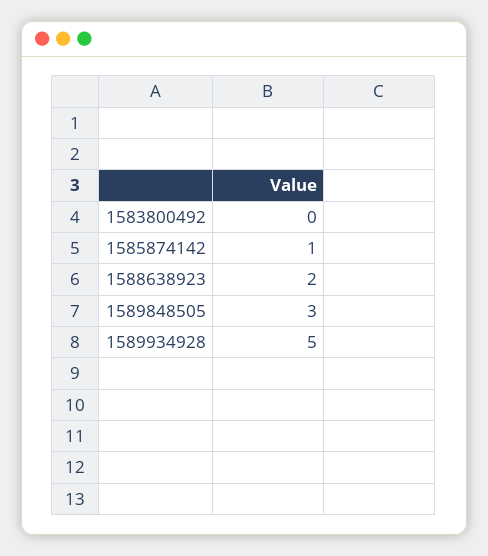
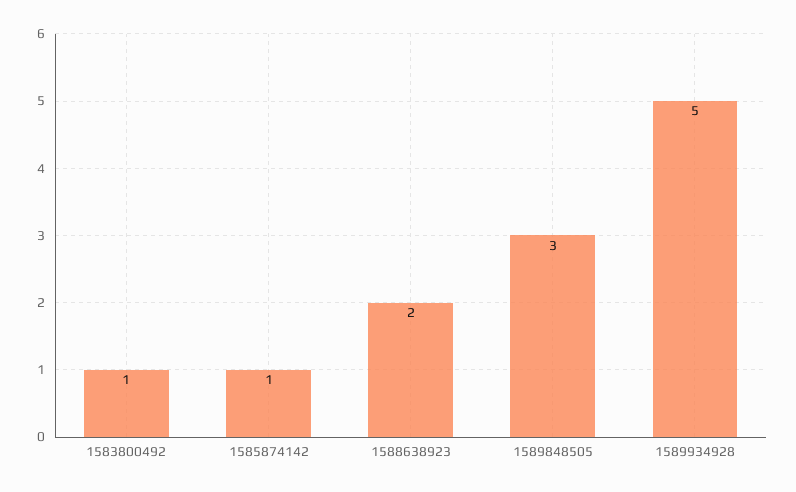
1583800492: 0 -> 1

